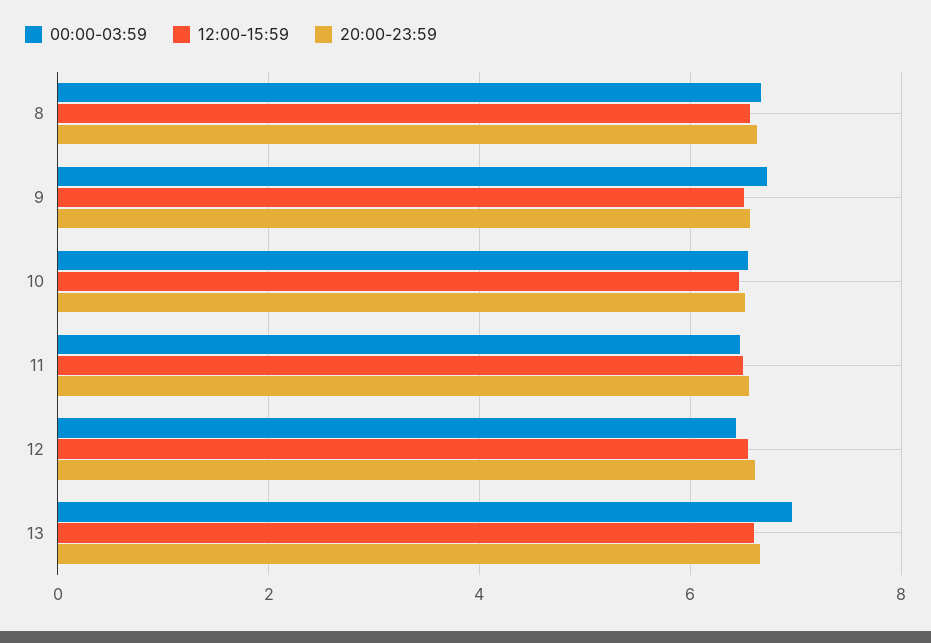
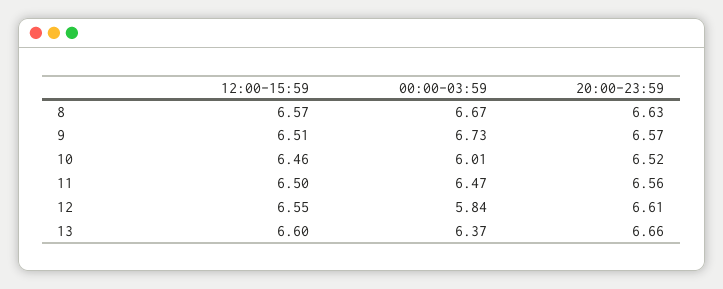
00:00-03:59, 10: 6.6 -> 6.01
00:00-03:59, 12: 6.4 -> 5.84
00:00-03:59, 13: 7 -> 6.37

